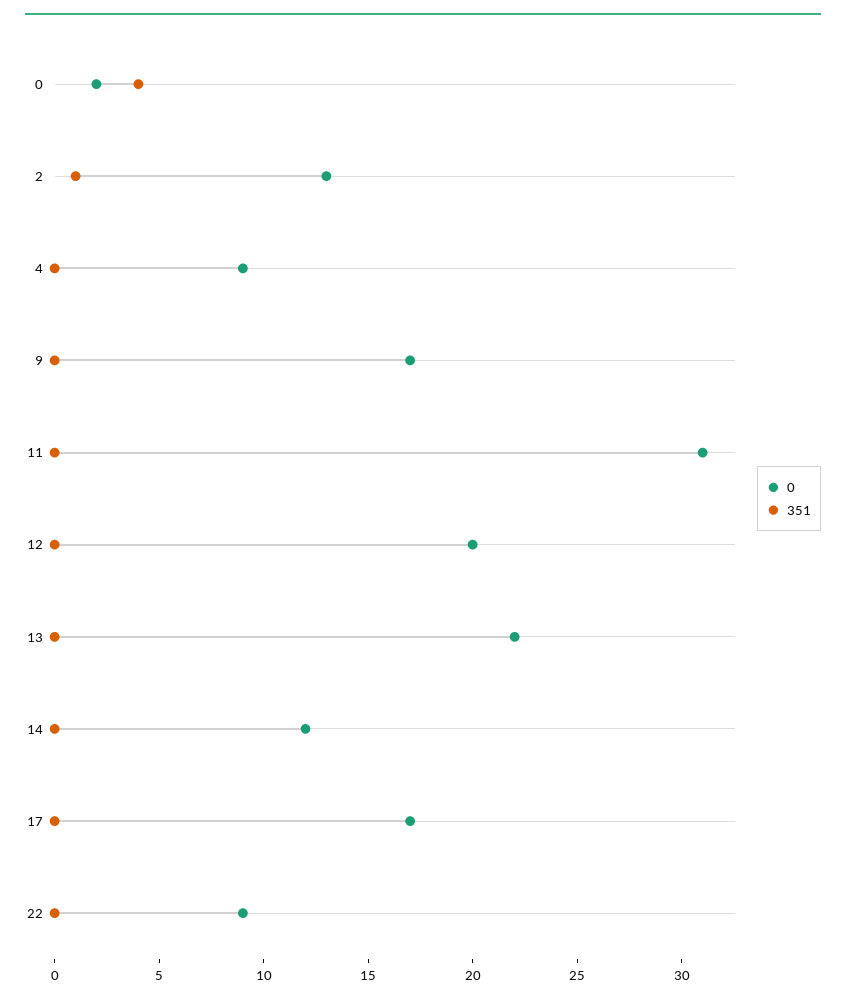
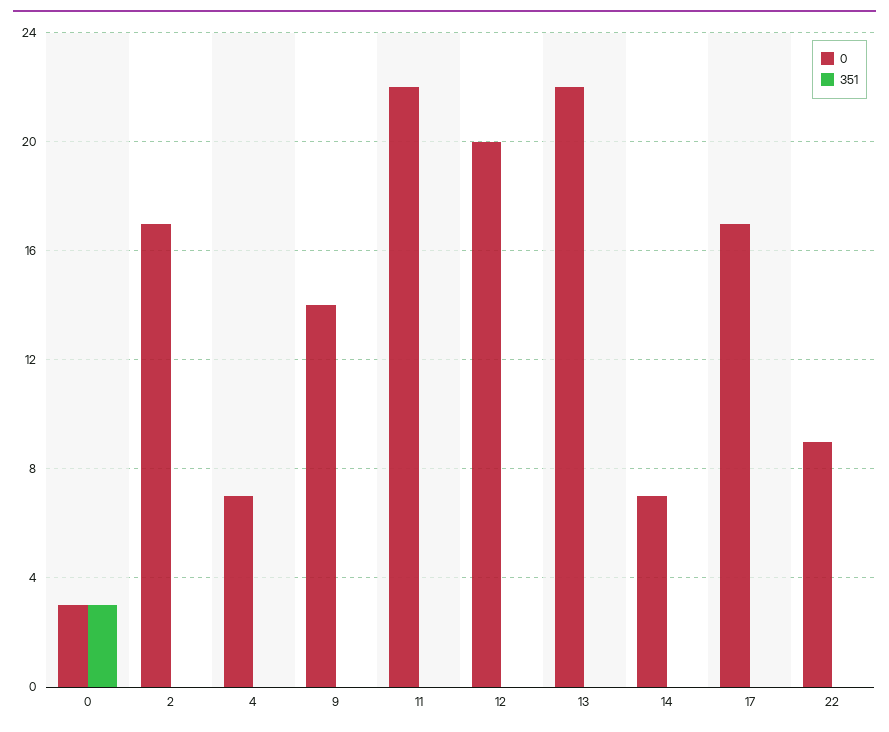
0, 0: 2 -> 3
351, 0: 4 -> 3
0, 2: 13 -> 17
351, 2: 1 -> 0
0, 4: 9 -> 7
0, 9: 17 -> 14
0, 11: 31 -> 22
0, 14: 12 -> 7

